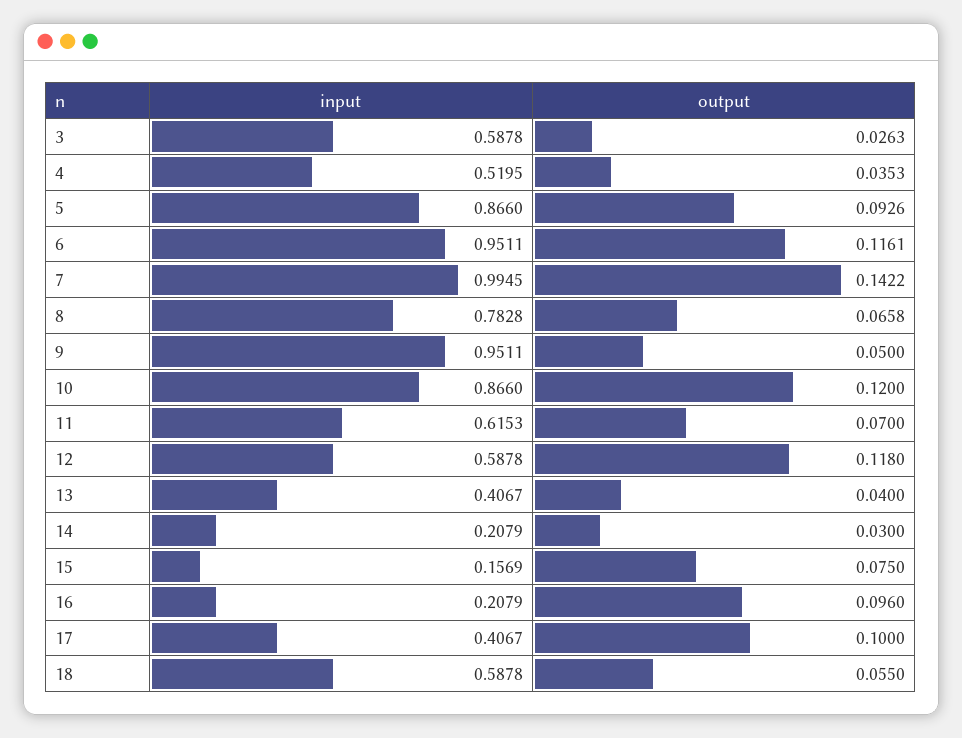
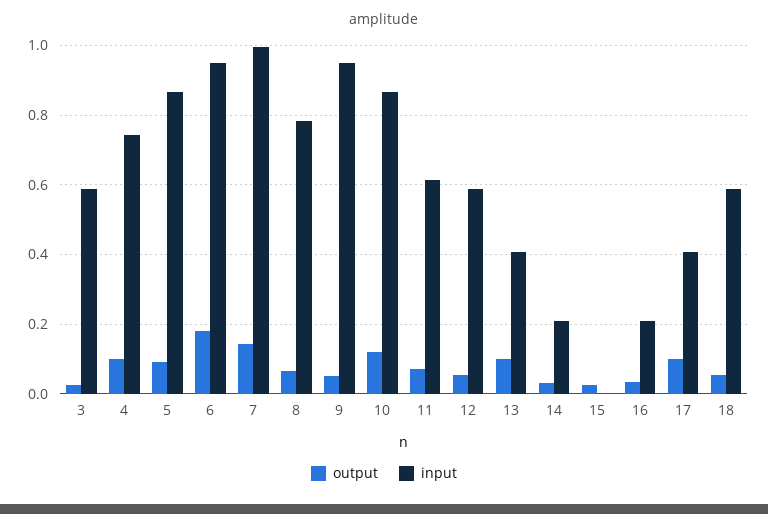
input, 4: 0.5195 -> 0.74
output, 4: 0.0353 -> 0.1
output, 6: 0.1161 -> 0.18
output, 12: 0.118 -> 0.06
output, 13: 0.04 -> 0.1
input, 15: 0.1569 -> 0
output, 15: 0.075 -> 0.02
output, 16: 0.096 -> 0.04

